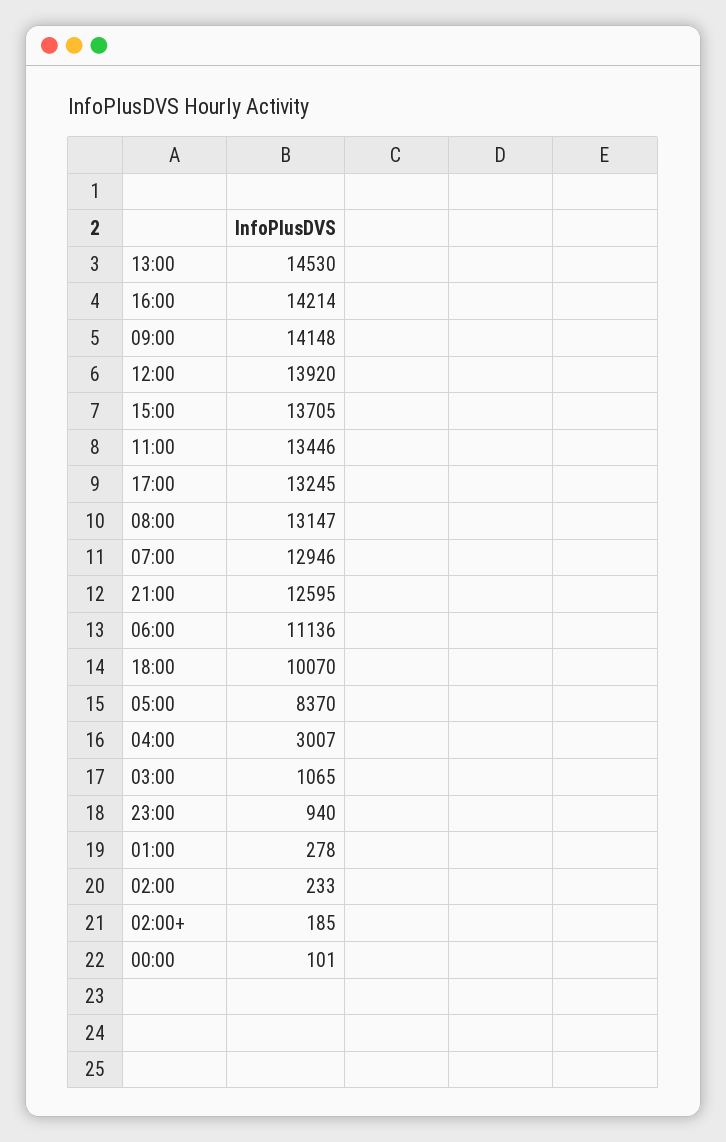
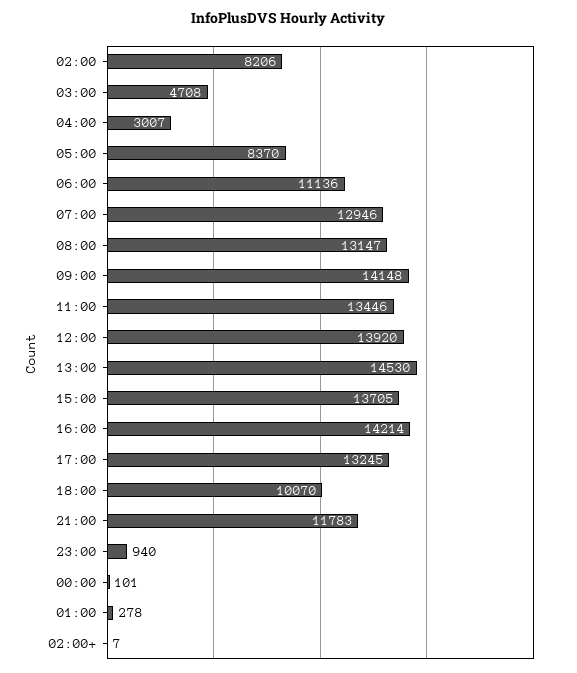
21:00: 12595 -> 11783
03:00: 1065 -> 4708
02:00: 233 -> 8206
02:00+: 185 -> 7

